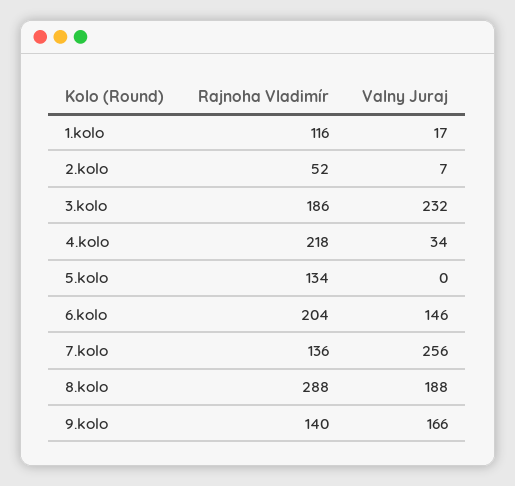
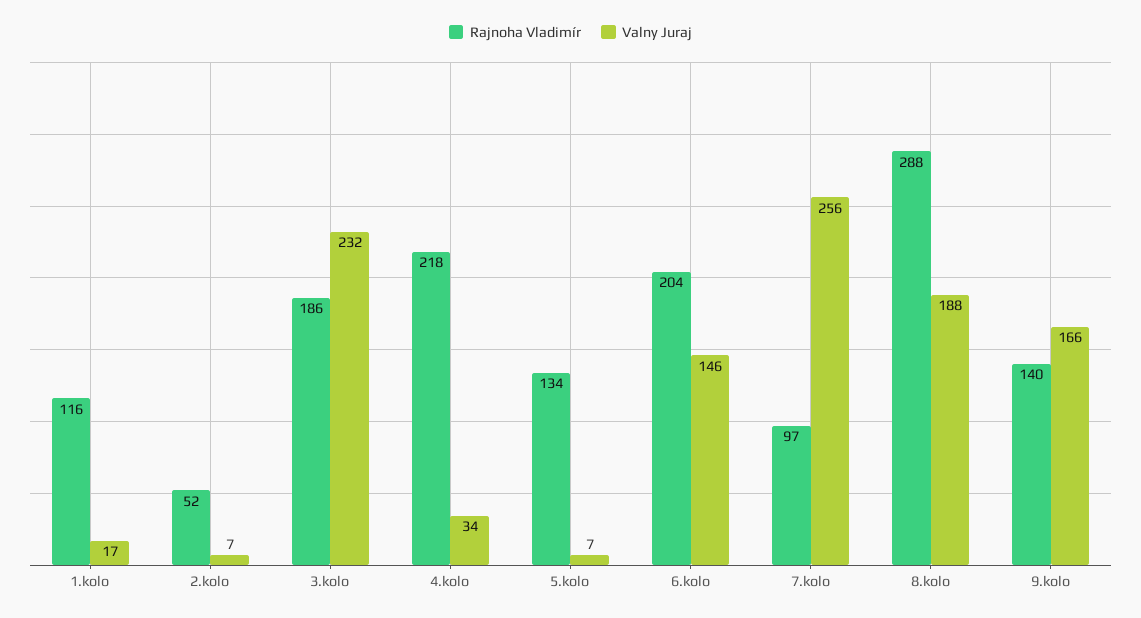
Valny Juraj, 5.kolo: 0 -> 7
Rajnoha Vladimír, 7.kolo: 136 -> 97

